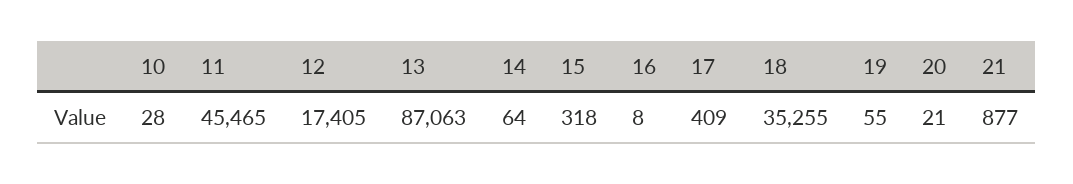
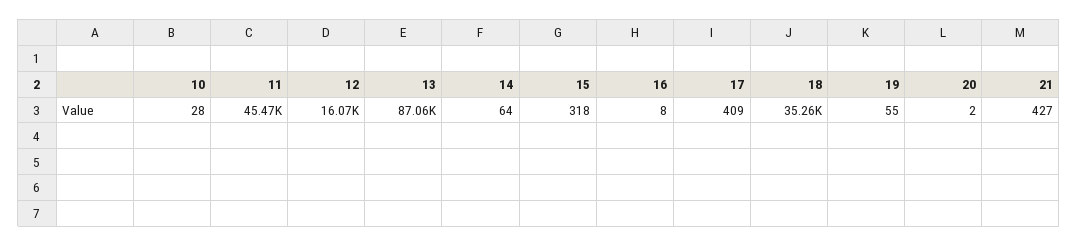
12: 17405 -> 16070
20: 21 -> 2
21: 877 -> 427

